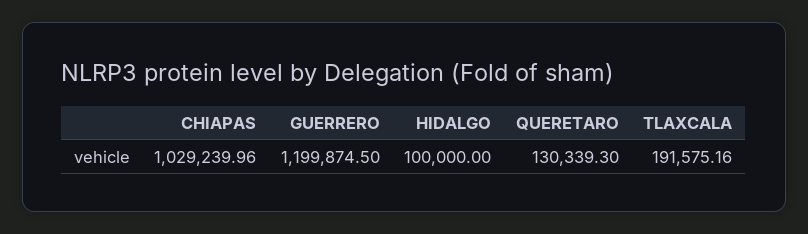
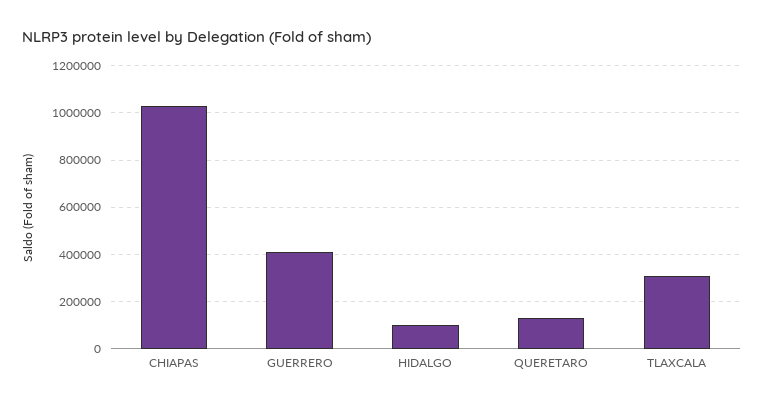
GUERRERO: 1199874.5 -> 400000
TLAXCALA: 191575.16 -> 300000

